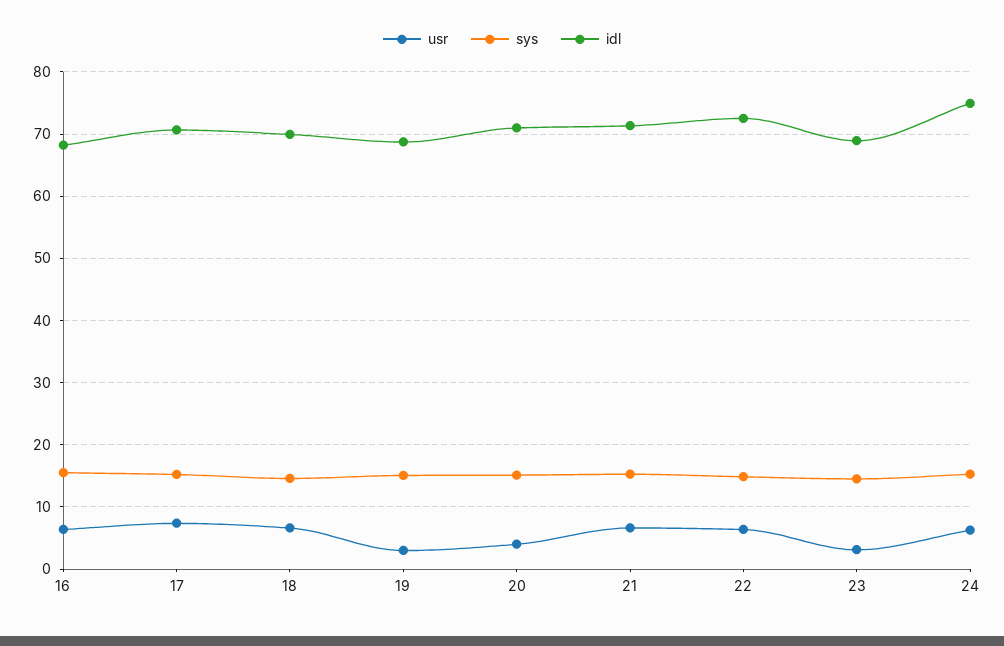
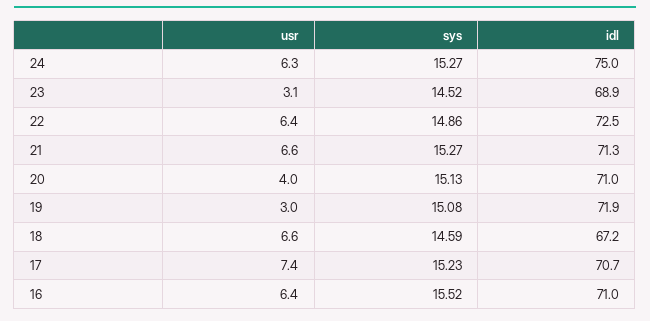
idl, 16: 68 -> 71
idl, 18: 70 -> 67.2
idl, 19: 69 -> 71.9

